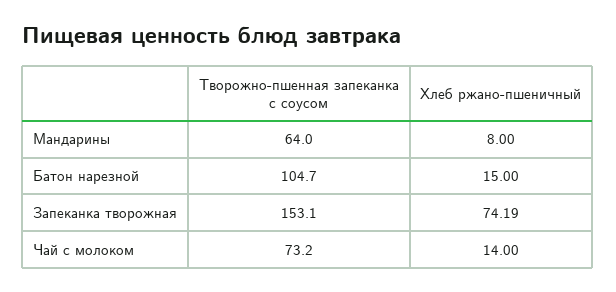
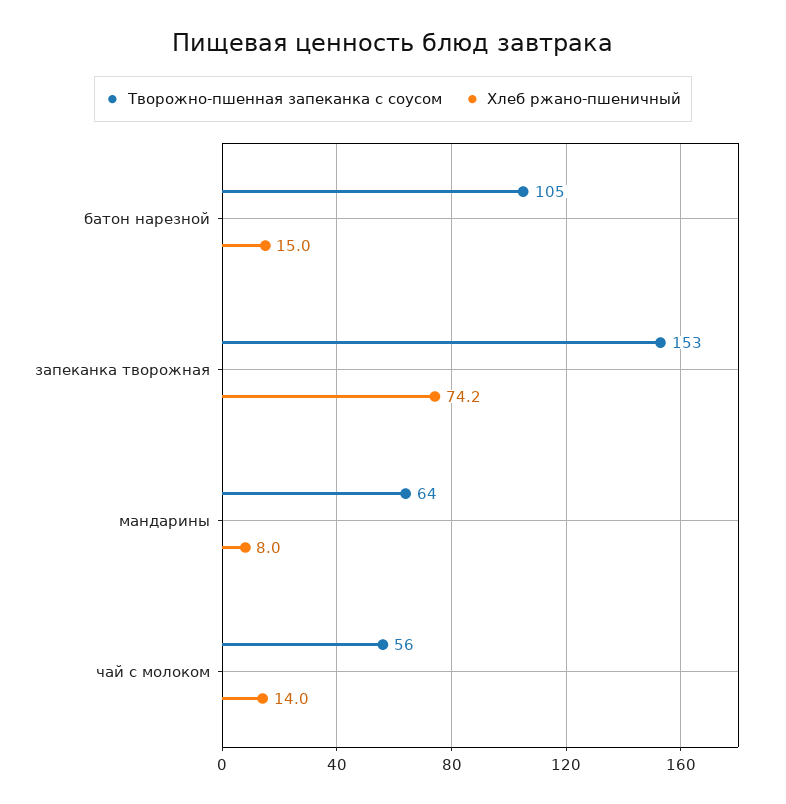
Творожно-пшенная запеканка с соусом, Чай с молоком: 73.2 -> 56

